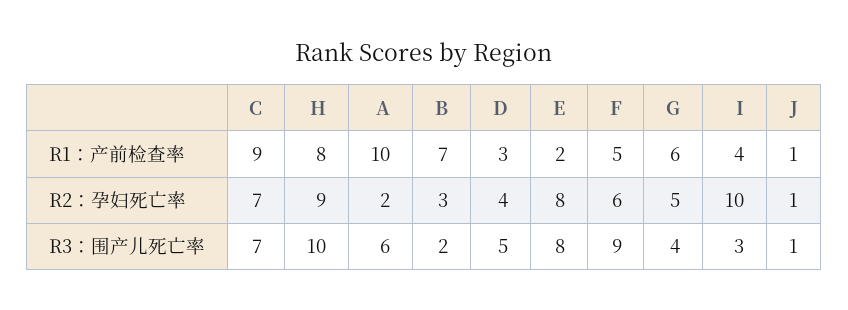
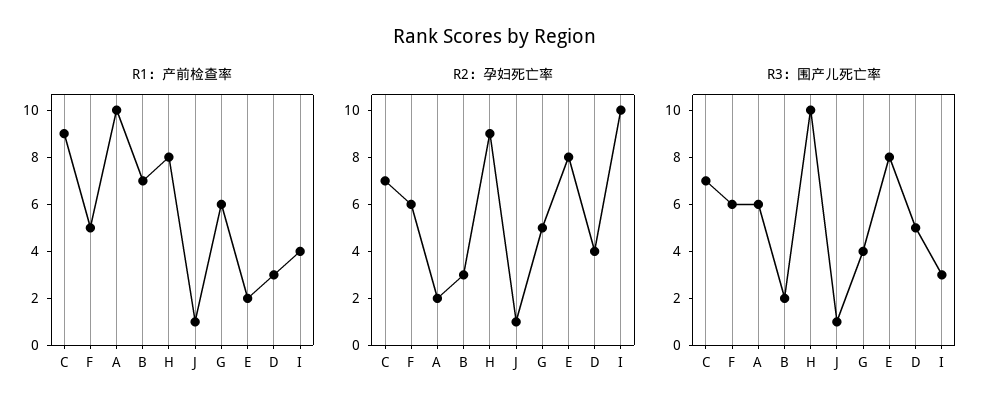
R3：围产儿死亡率, F: 9 -> 6

